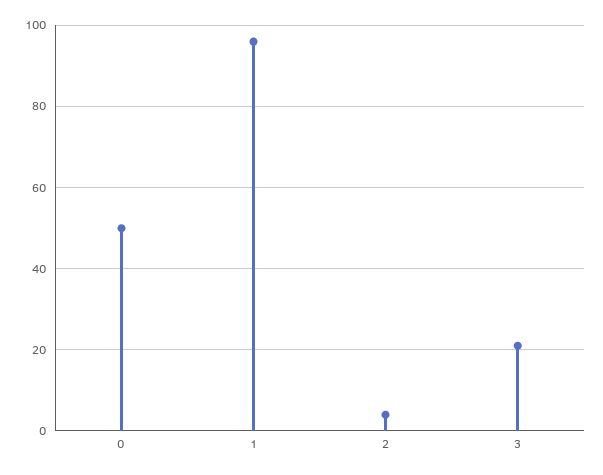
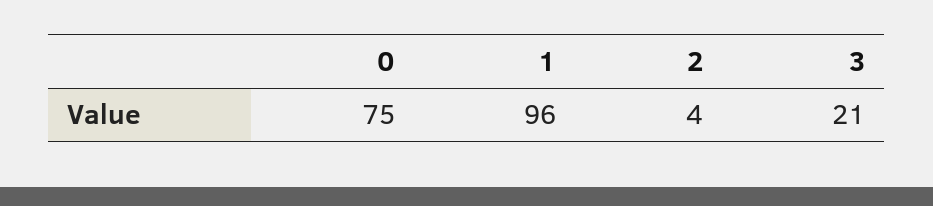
0: 50 -> 75

